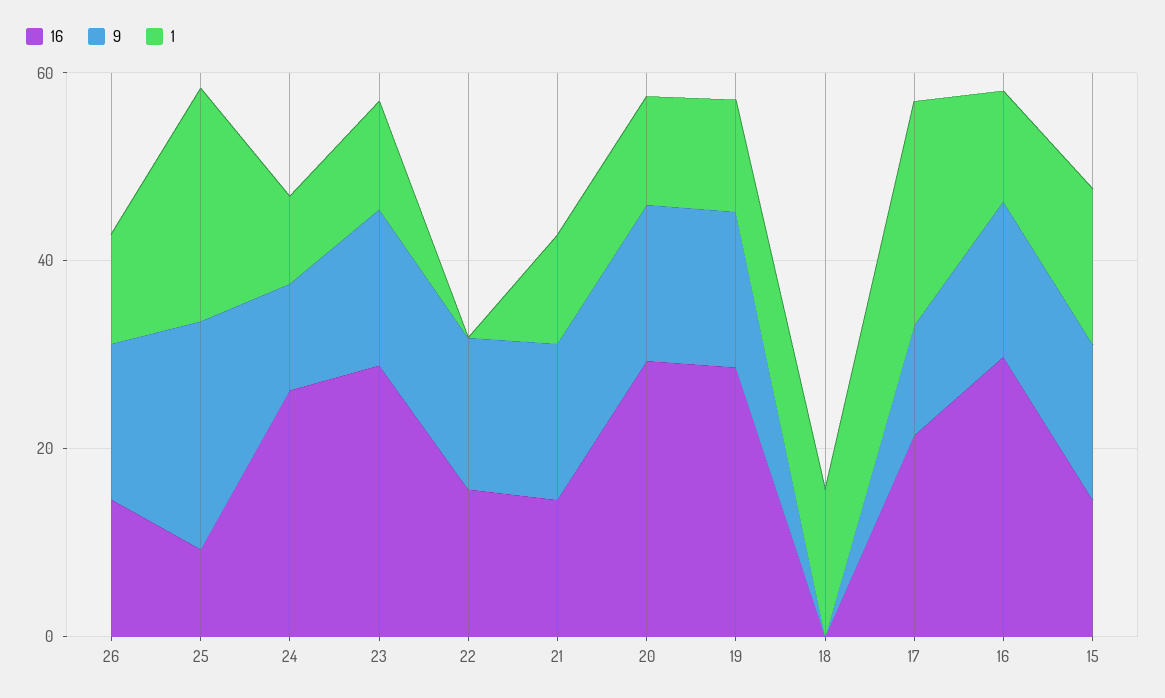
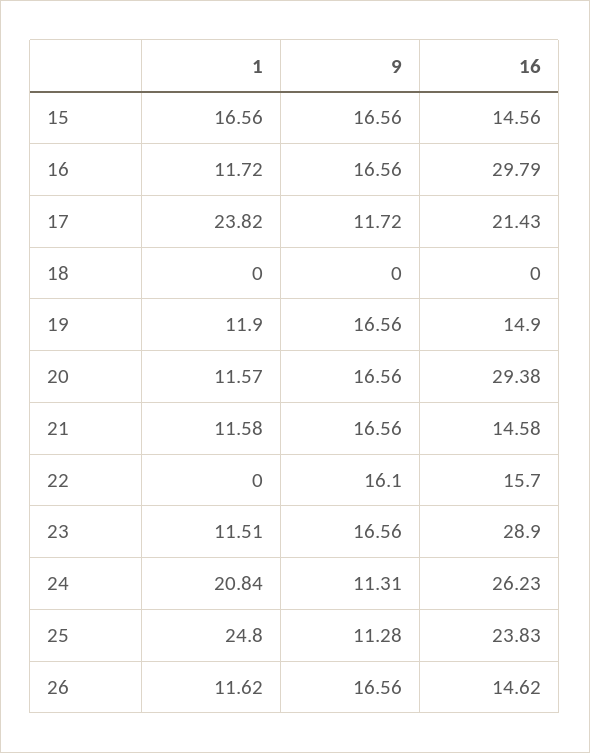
16, 25: 10 -> 23.83
9, 25: 25 -> 11.28
1, 24: 10 -> 20.84
16, 19: 30 -> 14.9
1, 18: 15 -> 0

